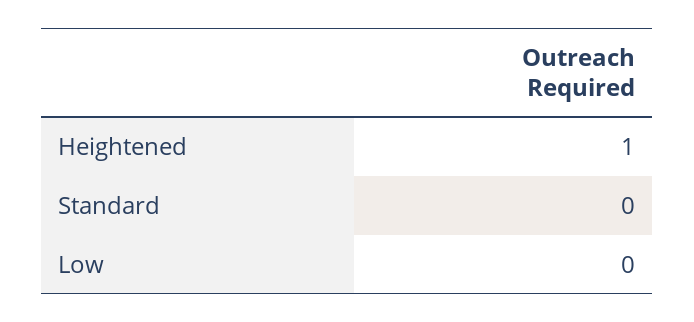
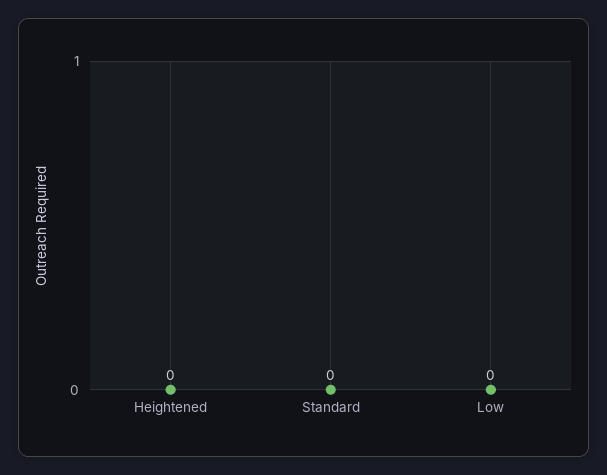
Heightened: 1 -> 0

